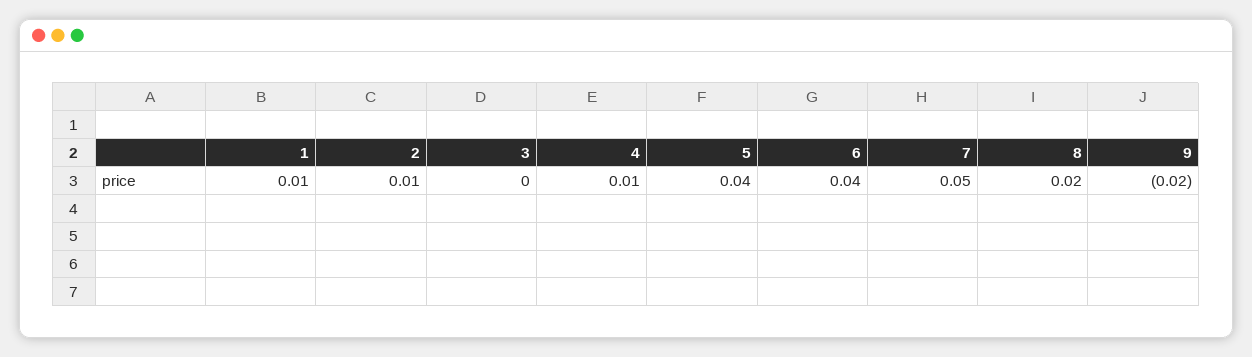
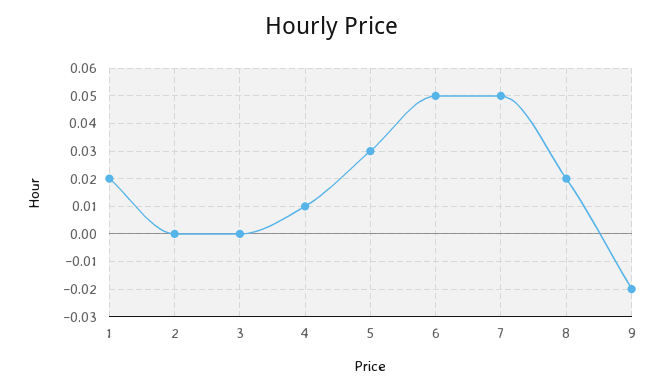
1: 0.01 -> 0.02
2: 0.01 -> 0
5: 0.04 -> 0.03
6: 0.04 -> 0.05

